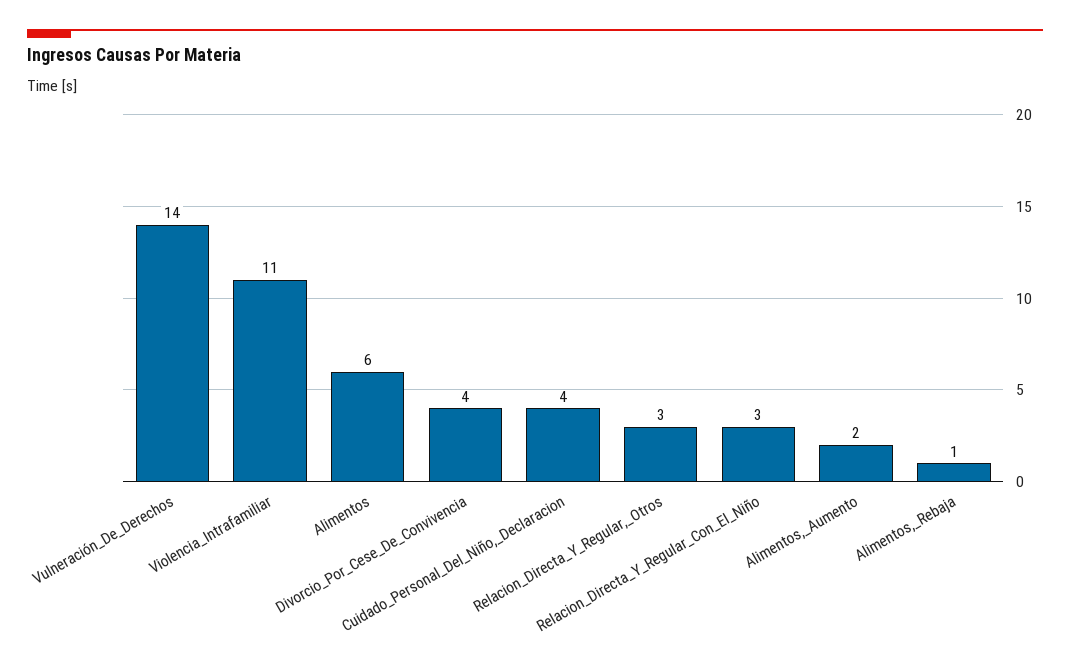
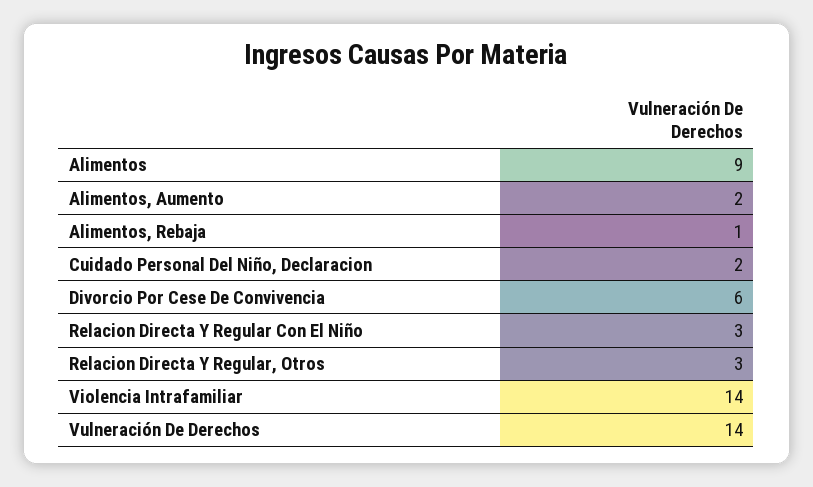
Violencia_Intrafamiliar: 11 -> 14
Alimentos: 6 -> 9
Divorcio_Por_Cese_De_Convivencia: 4 -> 6
Cuidado_Personal_Del_Niño,_Declaracion: 4 -> 2

